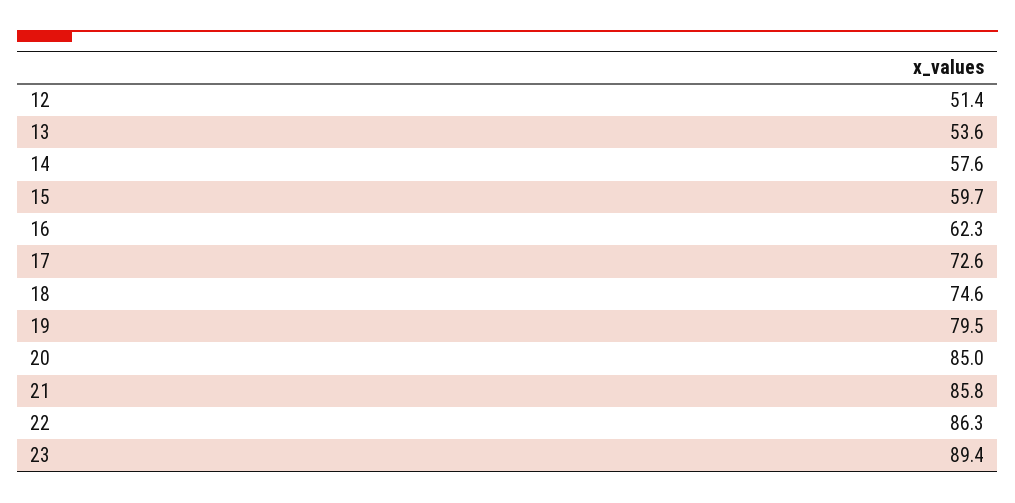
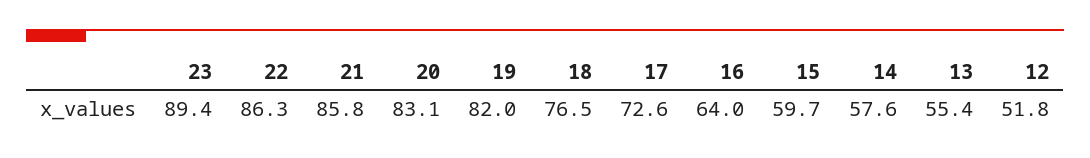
12: 51.4 -> 51.8
13: 53.6 -> 55.4
16: 62.3 -> 64
18: 74.6 -> 76.5
19: 79.5 -> 82
20: 85 -> 83.1

